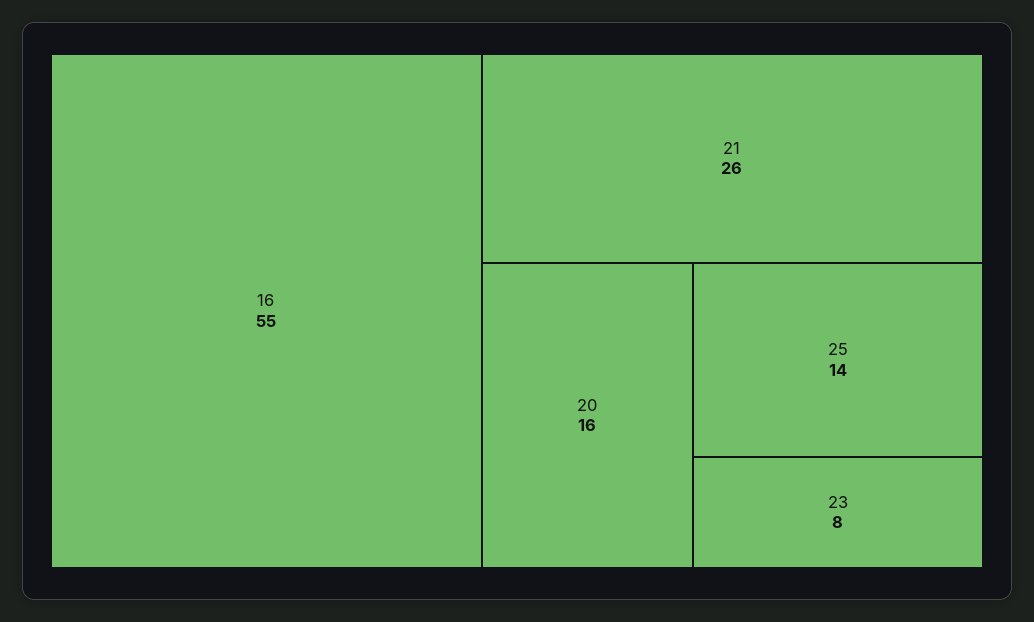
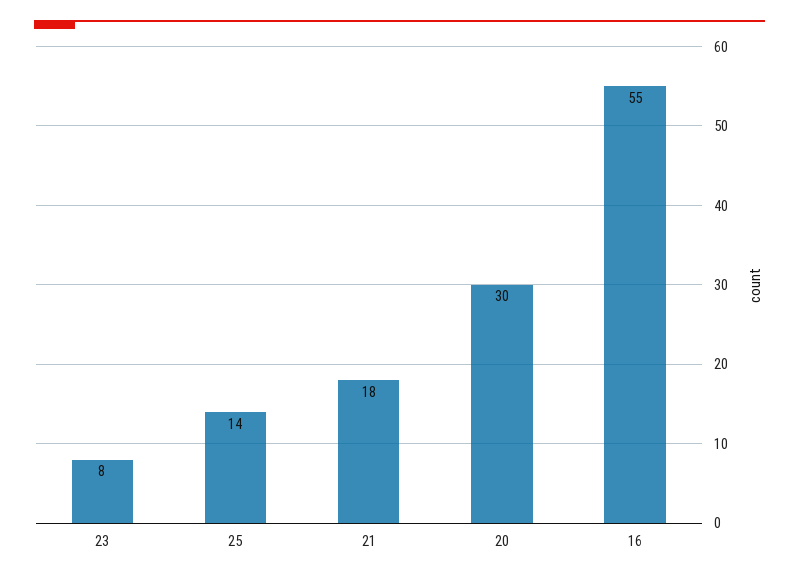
21: 26 -> 18
20: 16 -> 30

